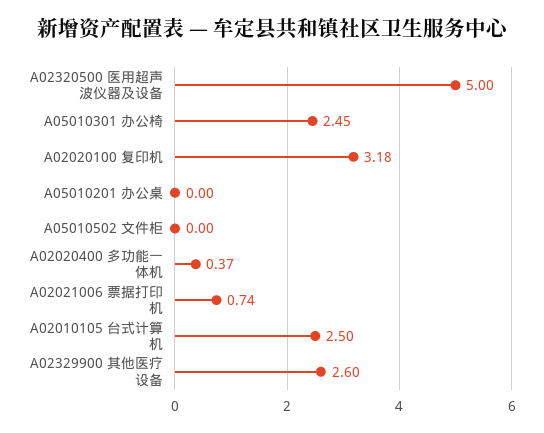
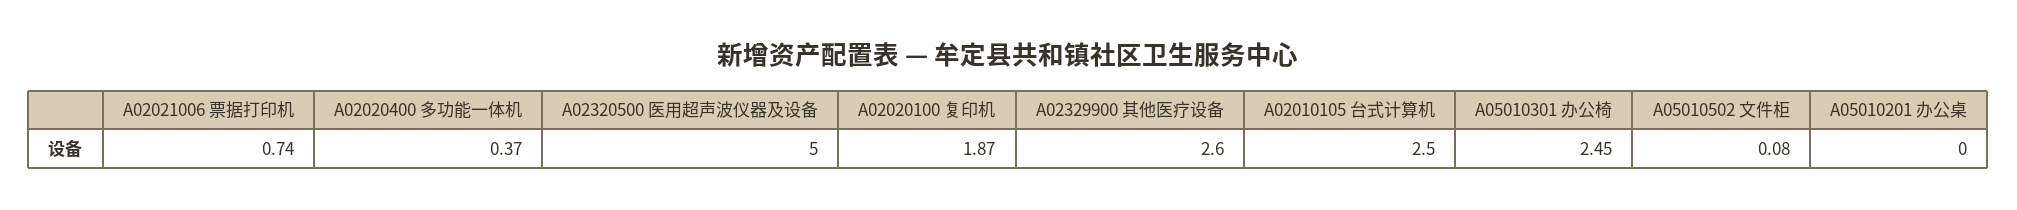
A02020100 复印机: 3.18 -> 1.87
A05010502 文件柜: 0 -> 0.08

